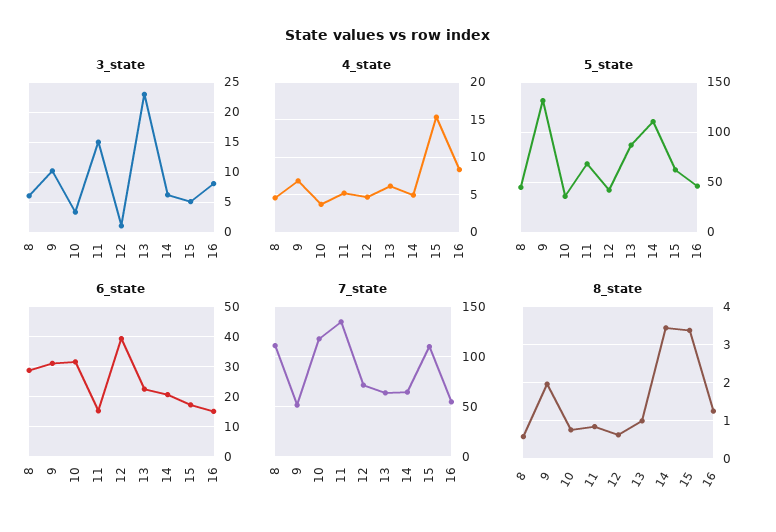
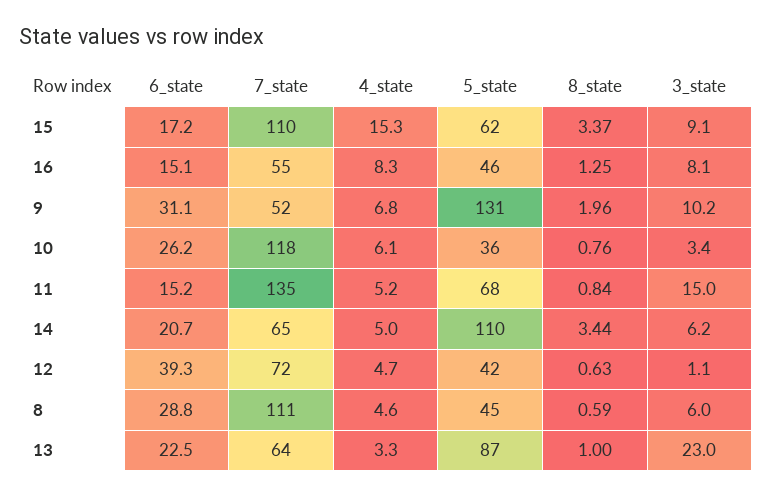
3_state, 15: 5 -> 9.1
4_state, 10: 4 -> 6.1
4_state, 13: 6 -> 3.3
6_state, 10: 32 -> 26.2

